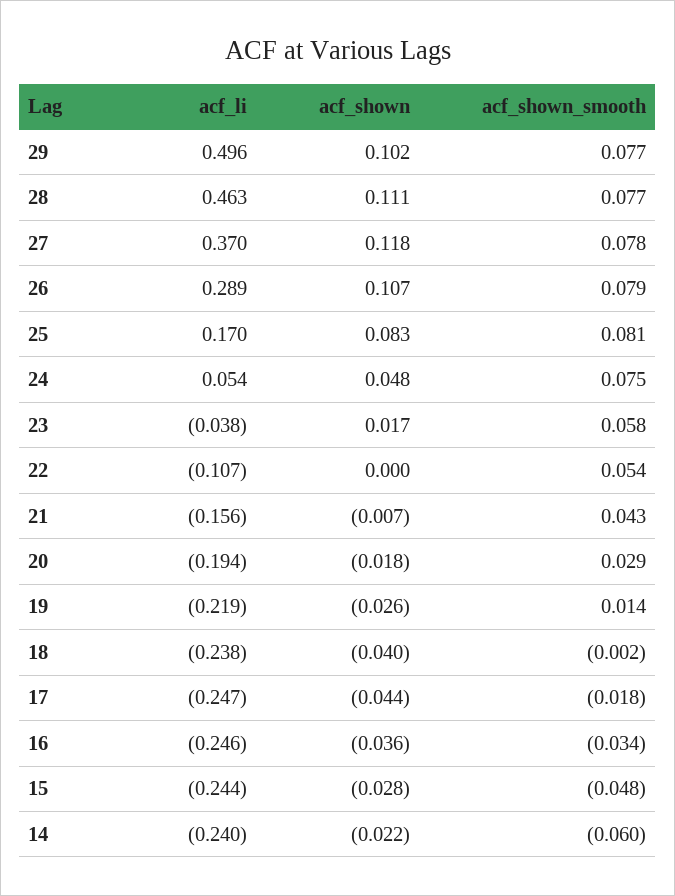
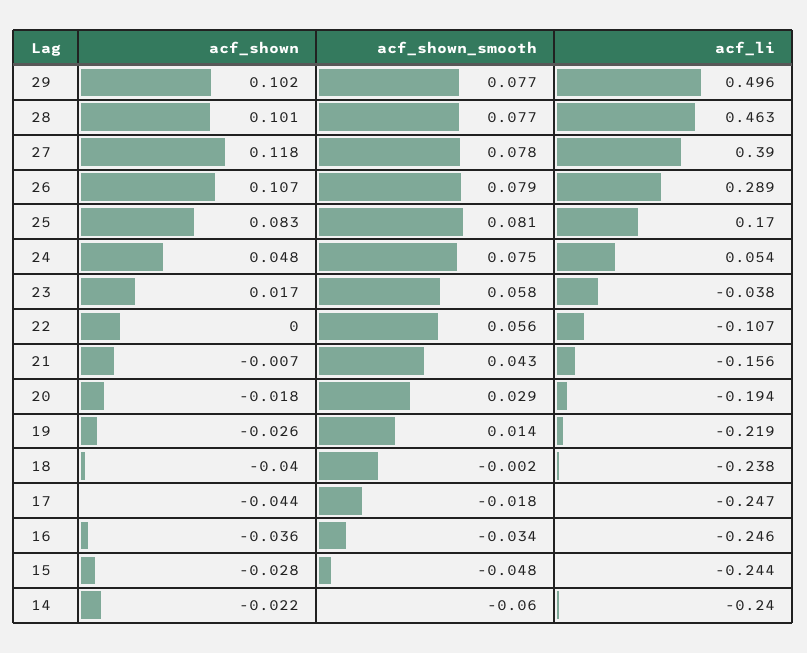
acf_shown, 28: 0.111 -> 0.101
acf_li, 27: 0.37 -> 0.39
acf_shown_smooth, 22: 0.054 -> 0.056

